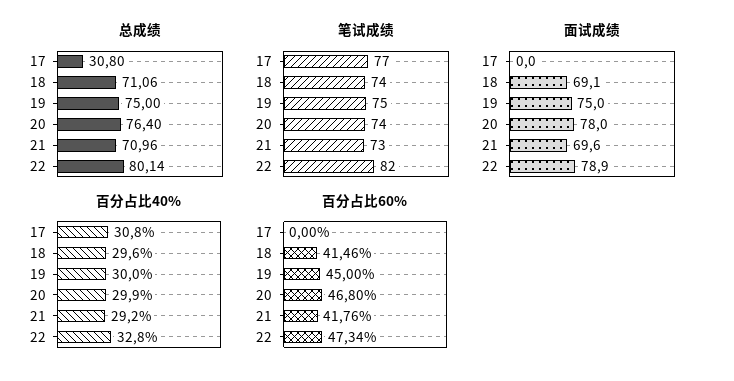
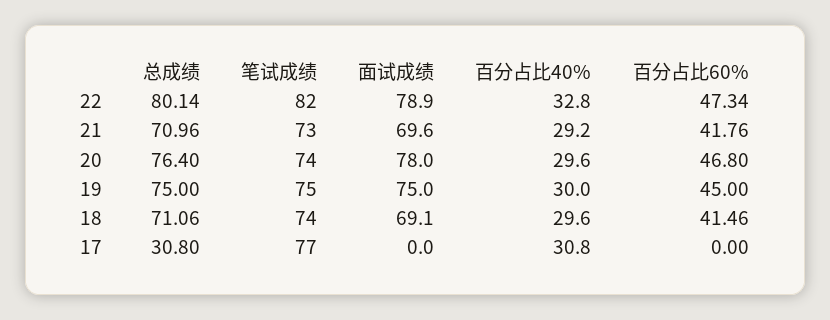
百分占比40%, 20: 29.9 -> 29.6

